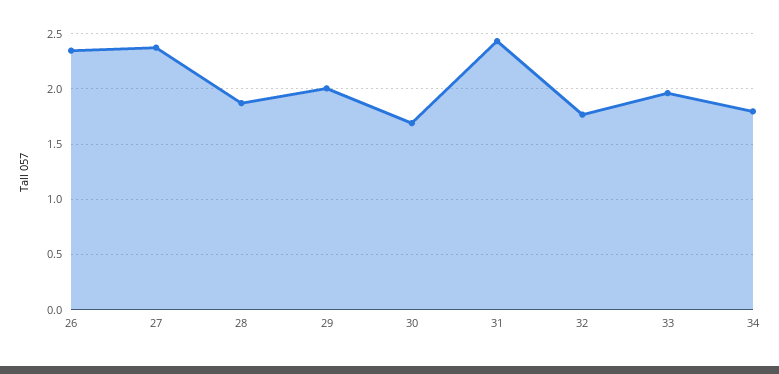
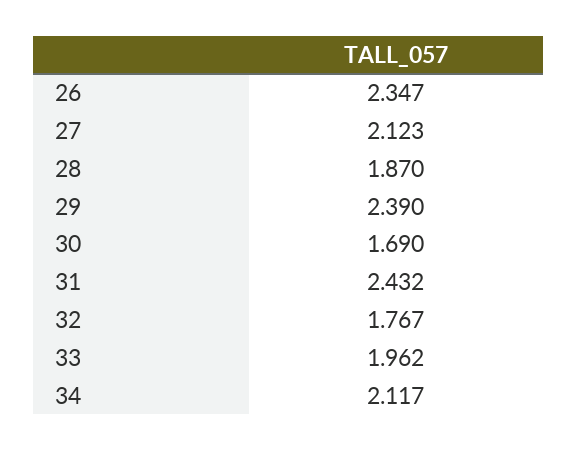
27: 2.4 -> 2.123
29: 2 -> 2.39
34: 1.8 -> 2.117

